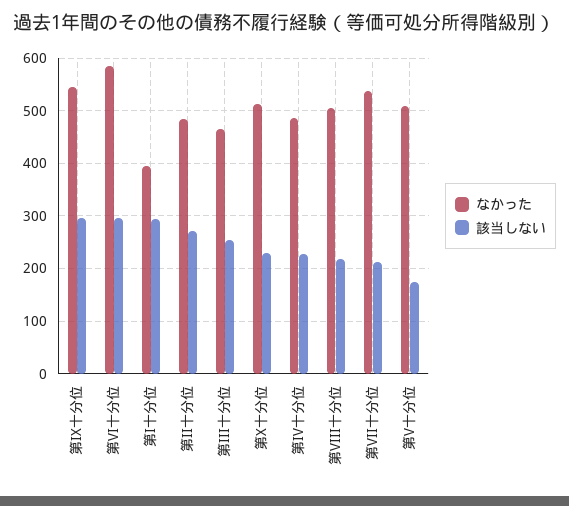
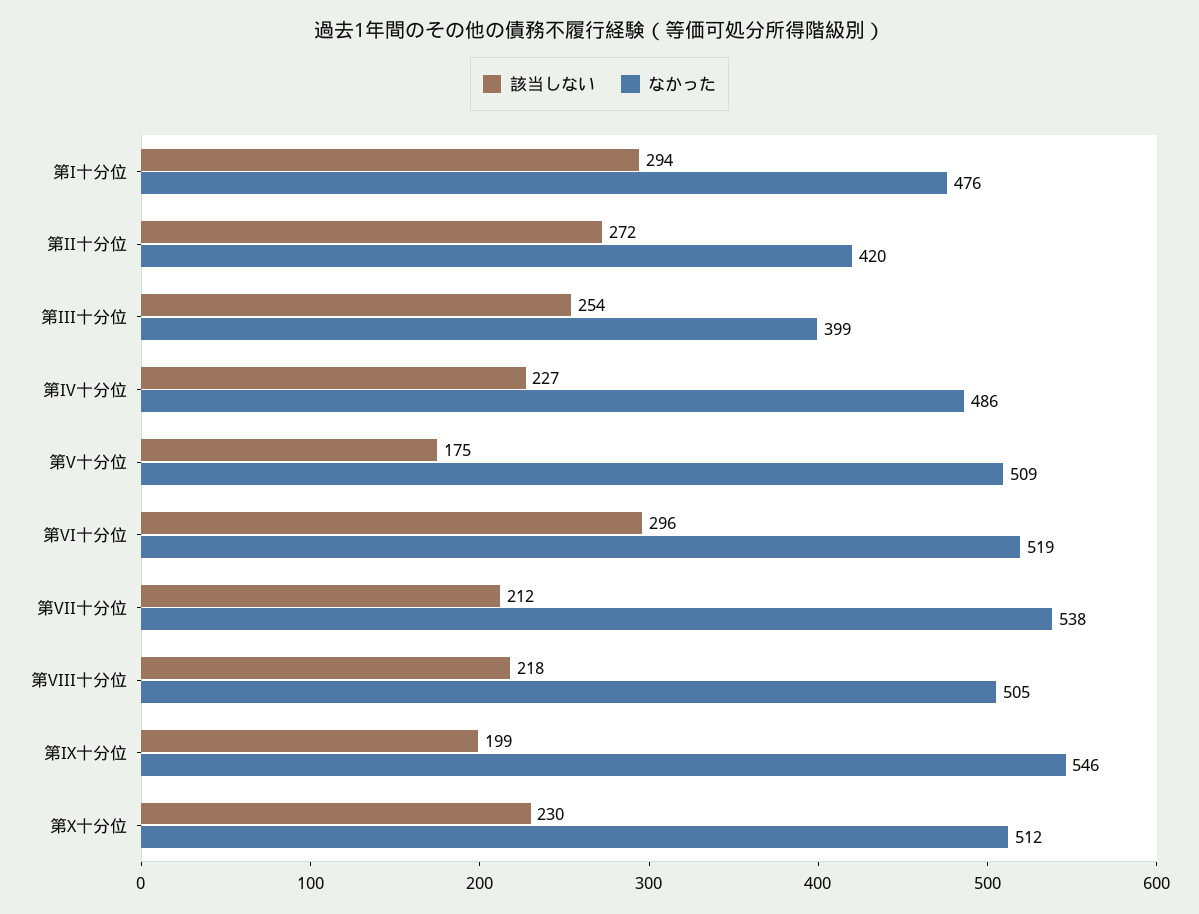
該当しない, 第IX十分位: 300 -> 199
なかった, 第VI十分位: 580 -> 519
なかった, 第I十分位: 400 -> 476
なかった, 第II十分位: 480 -> 420
なかった, 第III十分位: 460 -> 399

